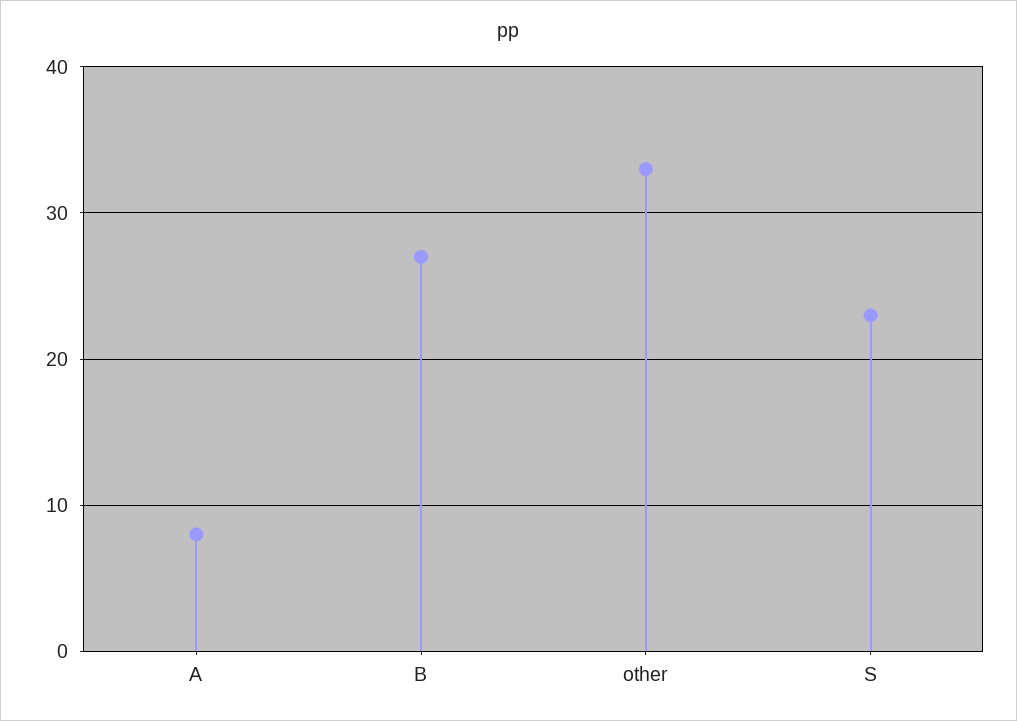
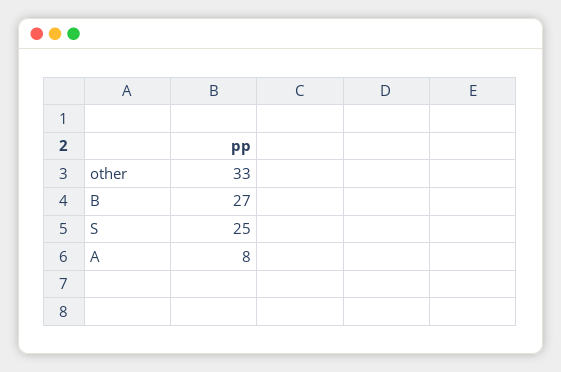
S: 23 -> 25

